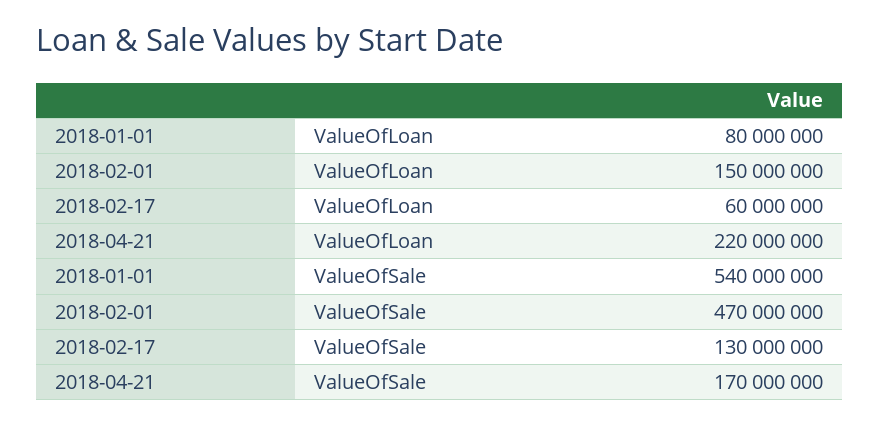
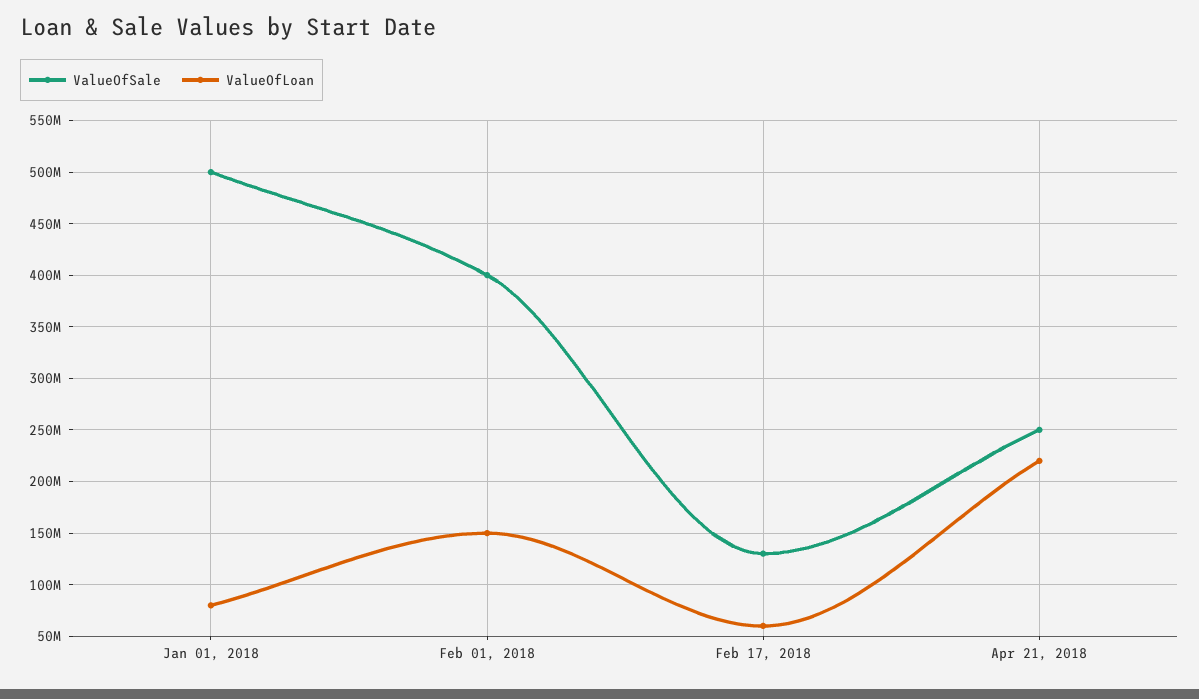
ValueOfSale, 2018-01-01: 540000000 -> 500000000
ValueOfSale, 2018-02-01: 470000000 -> 400000000
ValueOfSale, 2018-04-21: 170000000 -> 250000000

